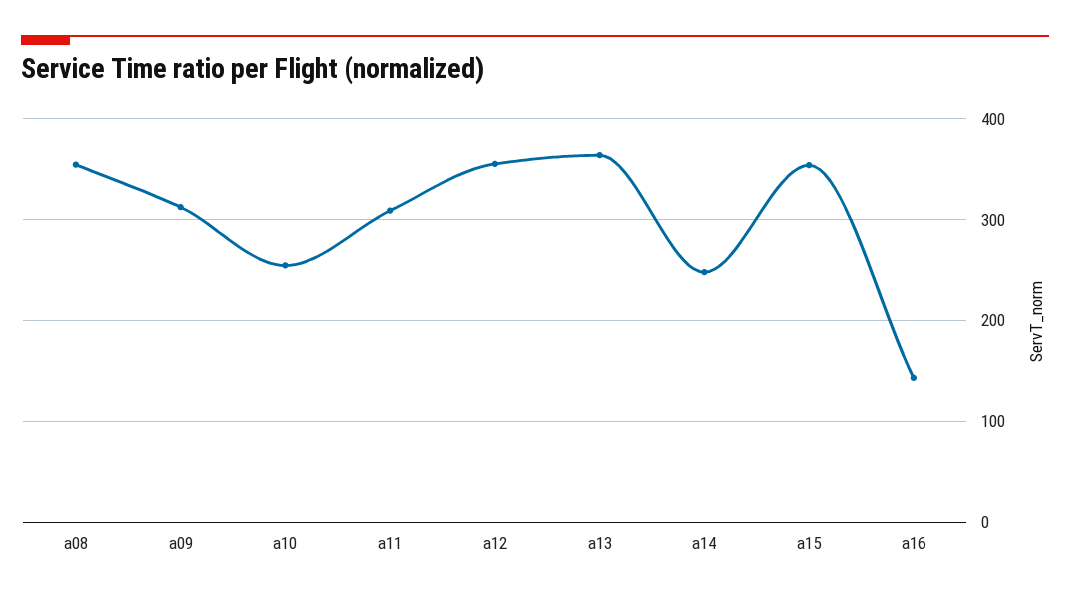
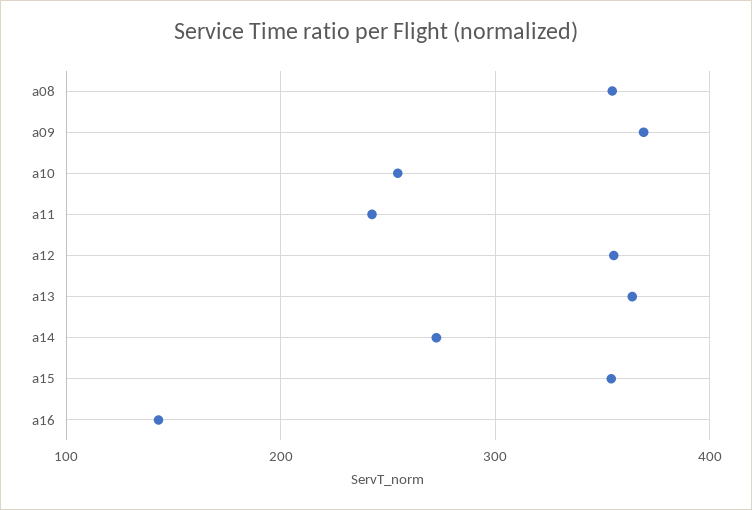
a09: 310 -> 370
a11: 310 -> 240
a14: 250 -> 270

